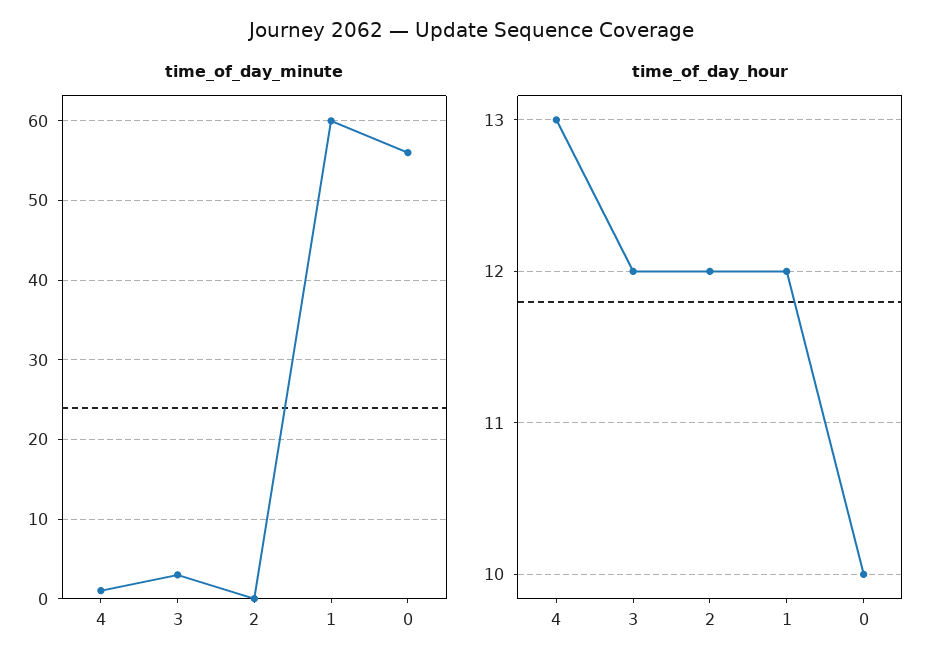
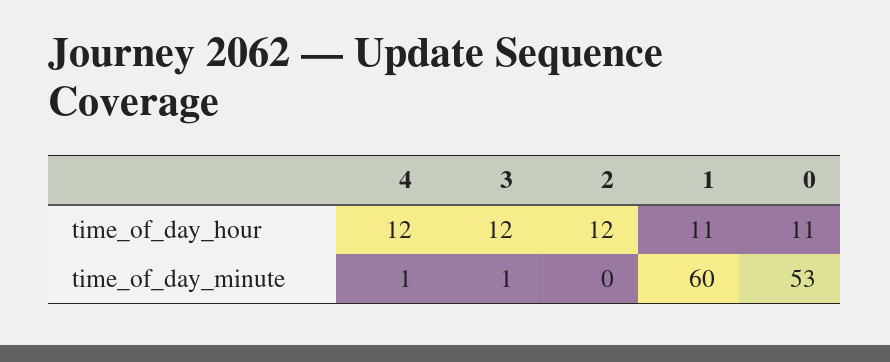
time_of_day_minute, 3: 3 -> 1
time_of_day_minute, 0: 56 -> 53
time_of_day_hour, 4: 13 -> 12
time_of_day_hour, 1: 12 -> 11
time_of_day_hour, 0: 10 -> 11

